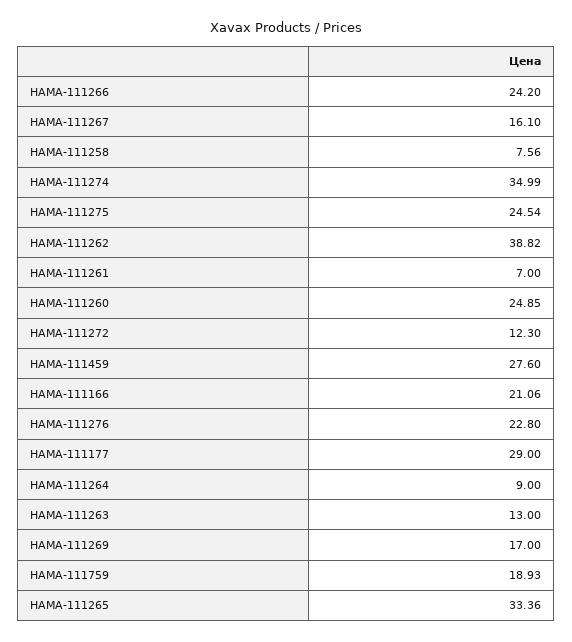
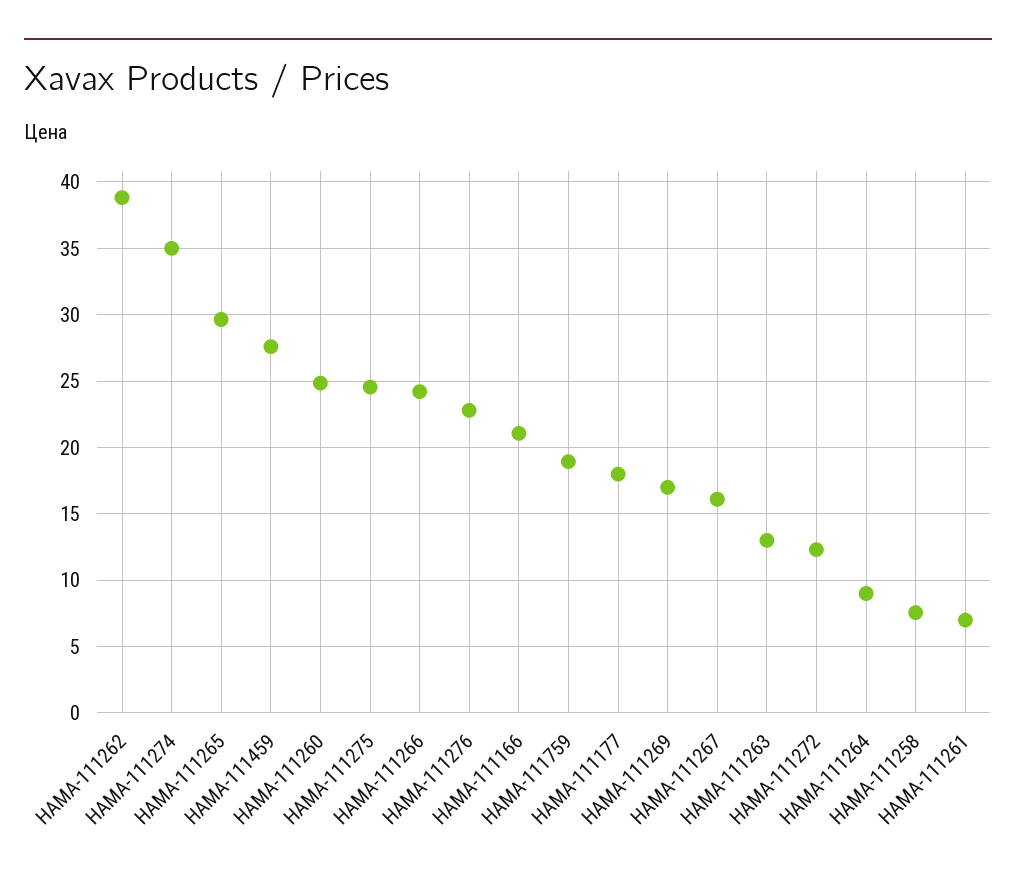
HAMA-111177: 29 -> 18
HAMA-111265: 33.36 -> 29.5

